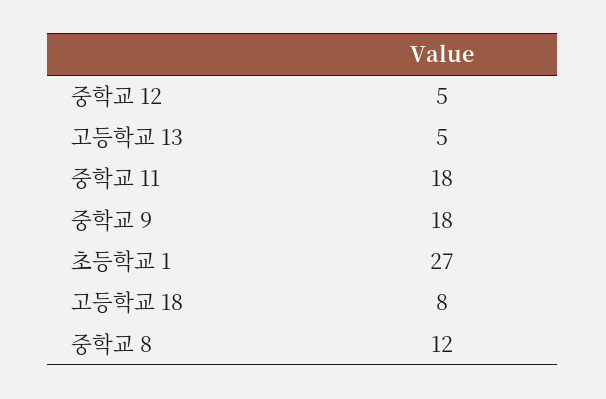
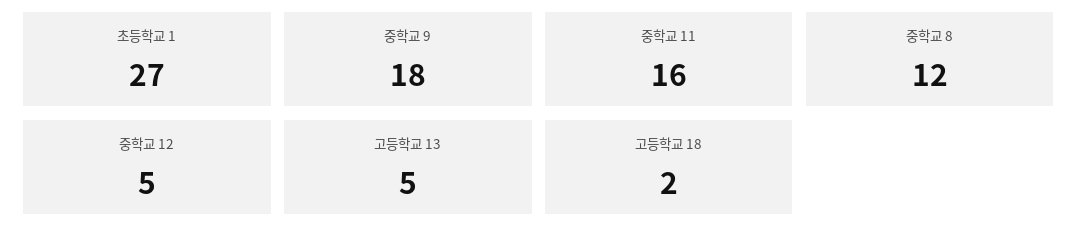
중학교 11: 18 -> 16
고등학교 18: 8 -> 2

